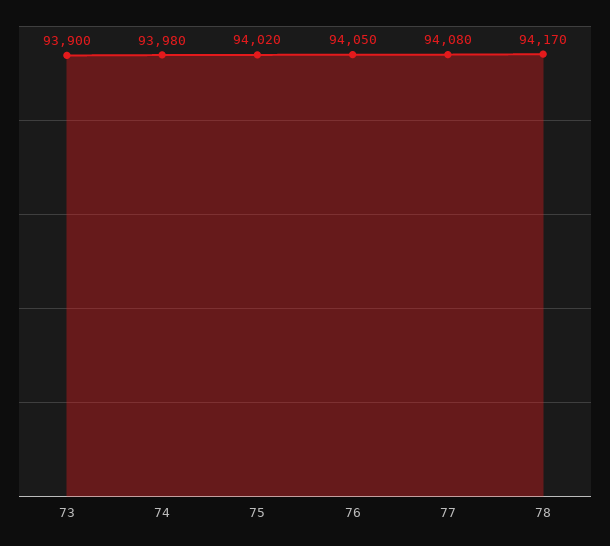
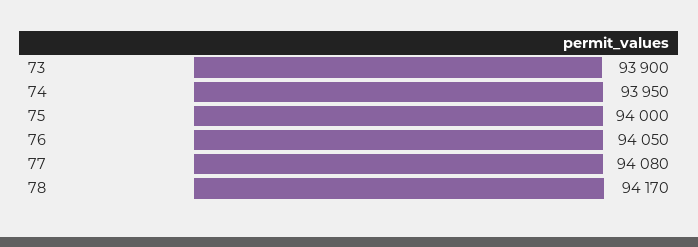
74: 93980 -> 93950
75: 94020 -> 94000

